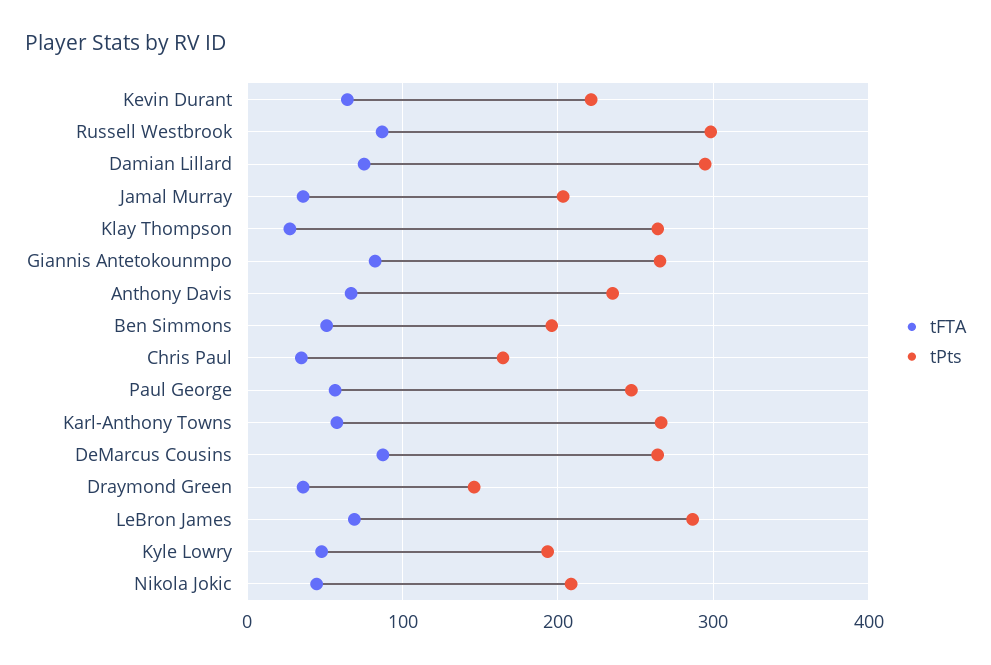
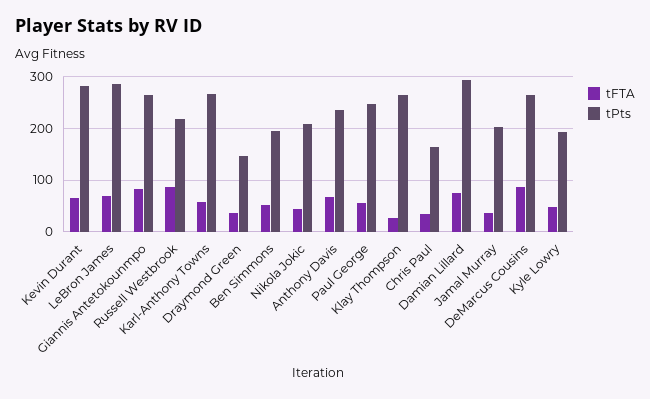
tPts, Kevin Durant: 220 -> 280
tPts, Russell Westbrook: 300 -> 220

